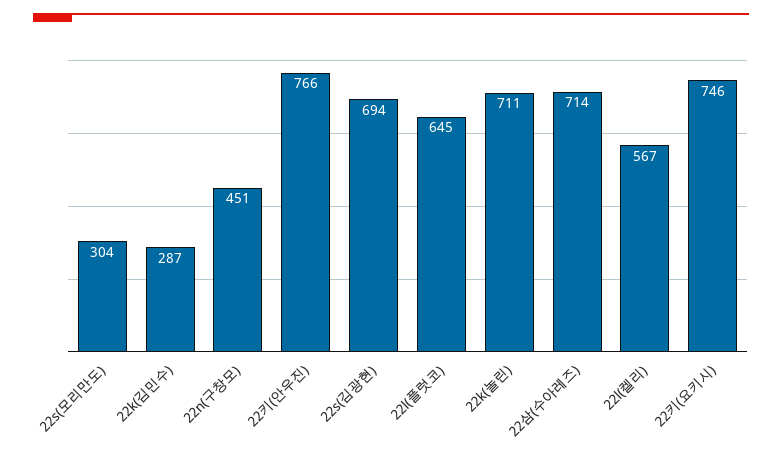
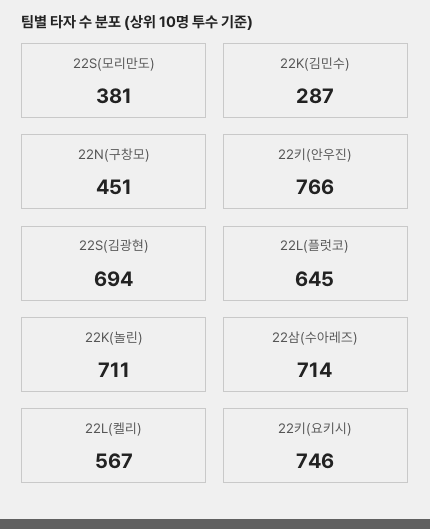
22s(모리만도): 304 -> 381

